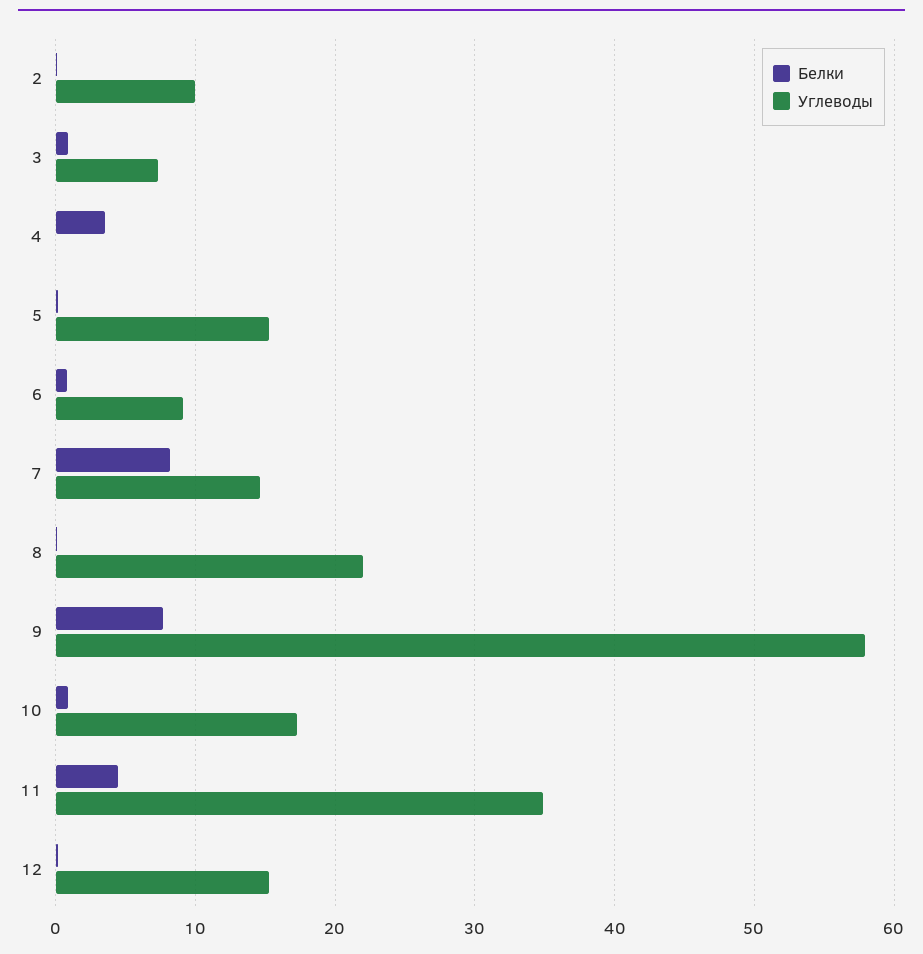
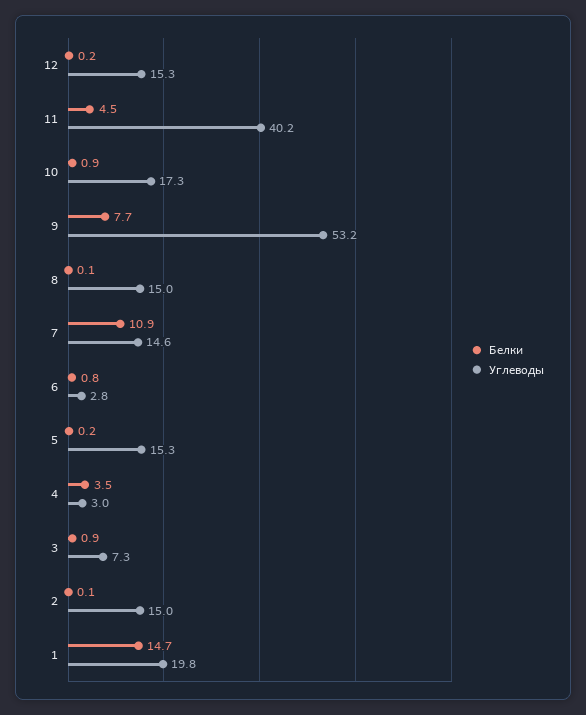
Углеводы, 2: 10 -> 15
Углеводы, 4: 0 -> 3
Углеводы, 6: 9 -> 2.8
Белки, 7: 8 -> 10.9
Углеводы, 8: 22 -> 15
Углеводы, 9: 58 -> 53.2
Углеводы, 11: 35 -> 40.2
Белки, 1: none -> 14.7
Углеводы, 1: none -> 19.8

